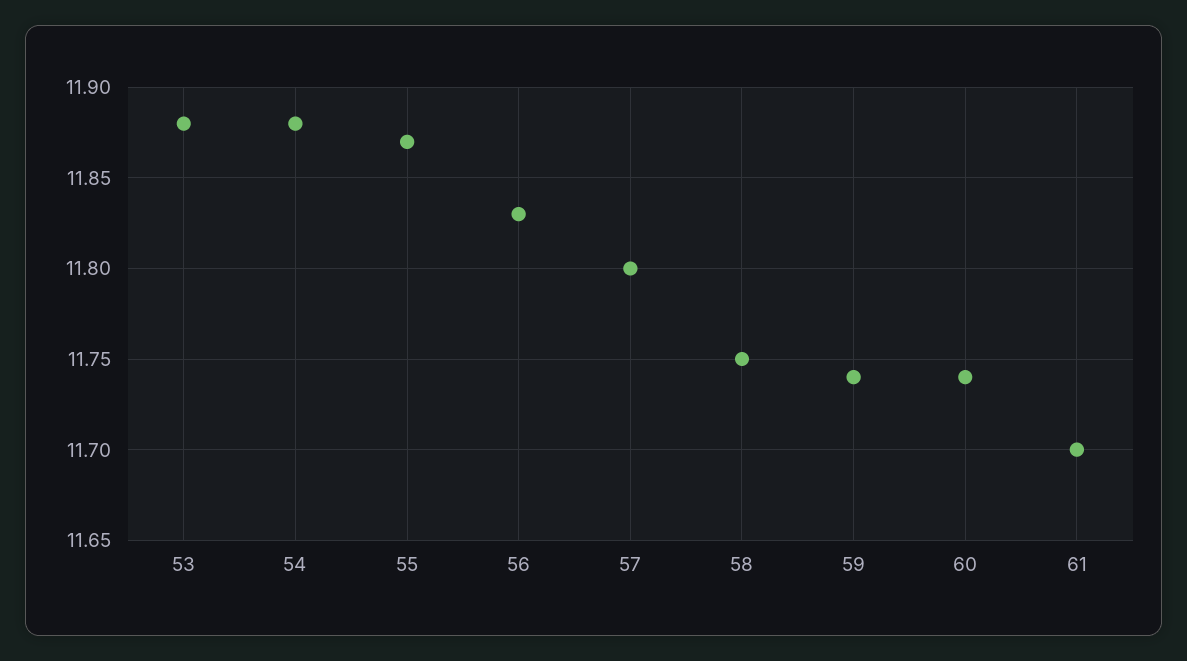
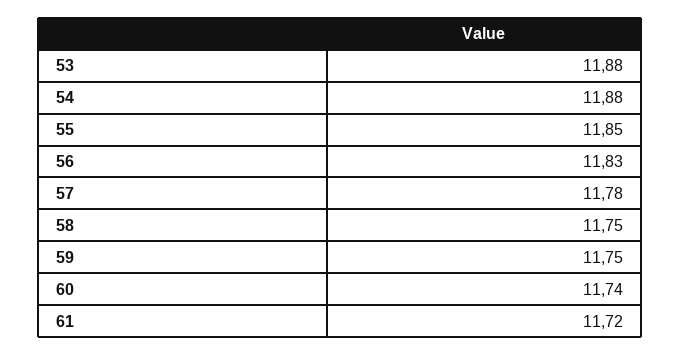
55: 11.87 -> 11.85
57: 11.8 -> 11.78
59: 11.74 -> 11.75
61: 11.7 -> 11.72

